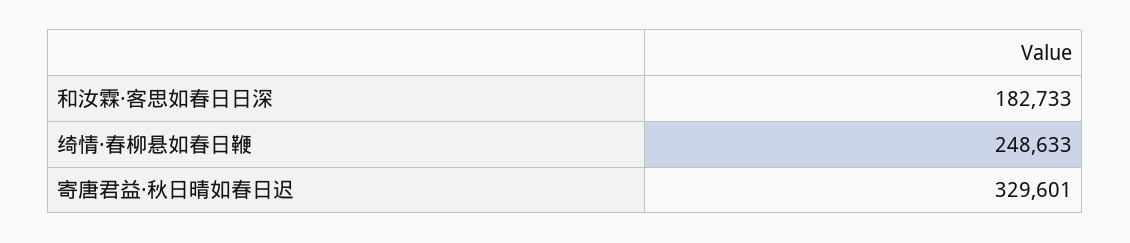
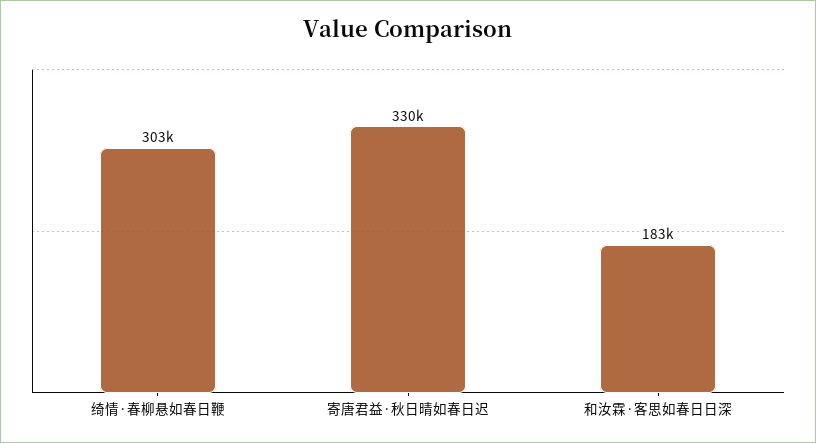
绮情·春柳悬如春日鞭: 248633 -> 303000

